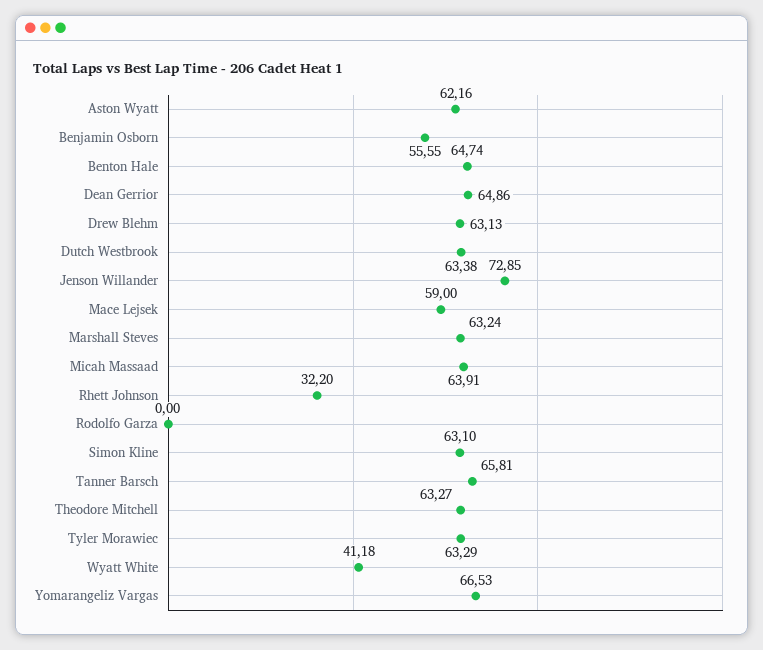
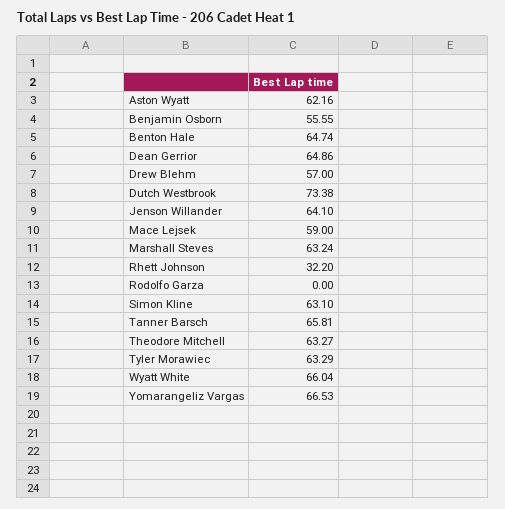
Drew Blehm: 63.13 -> 57
Dutch Westbrook: 63.38 -> 73.38
Jenson Willander: 72.85 -> 64.1
Micah Massaad: 63.91 -> none
Wyatt White: 41.18 -> 66.04

